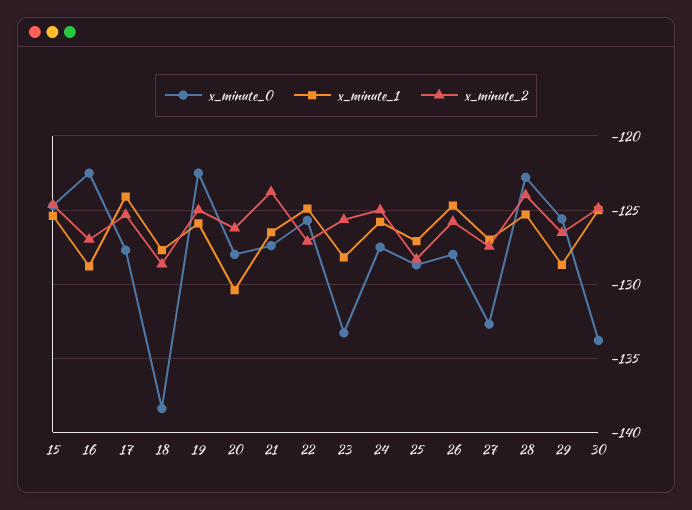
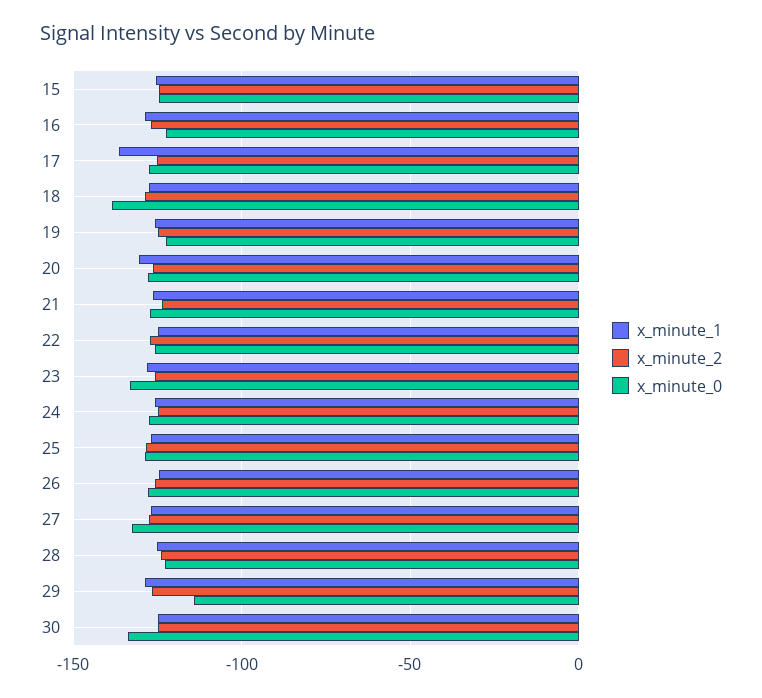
x_minute_1, 17: -124 -> -135
x_minute_0, 29: -125.5 -> -115

